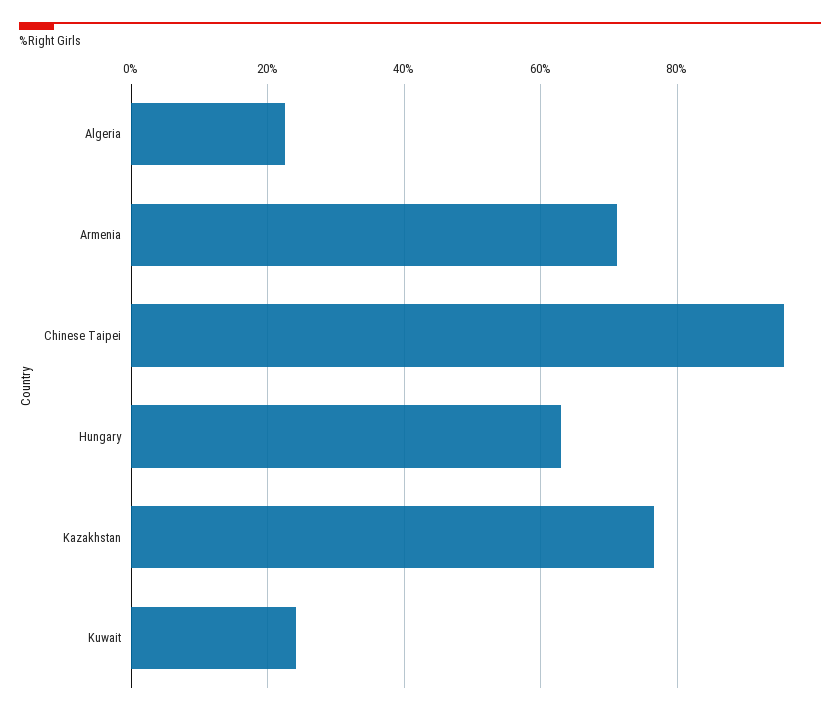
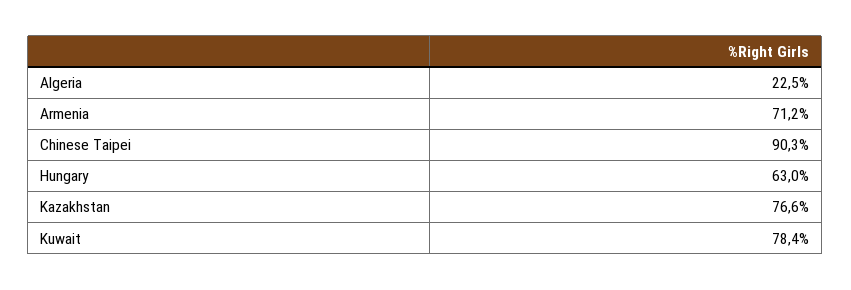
Chinese Taipei: 96 -> 90.3
Kuwait: 24 -> 78.4

